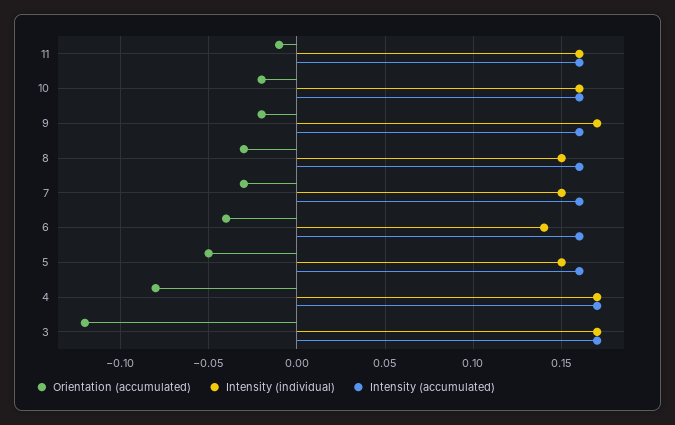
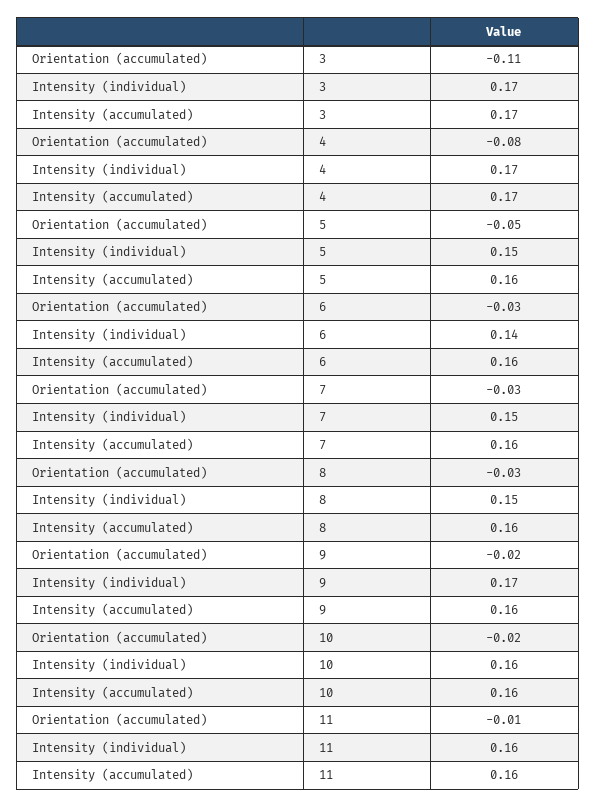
Orientation (accumulated), 6: -0.04 -> -0.03
Orientation (accumulated), 3: -0.12 -> -0.11

